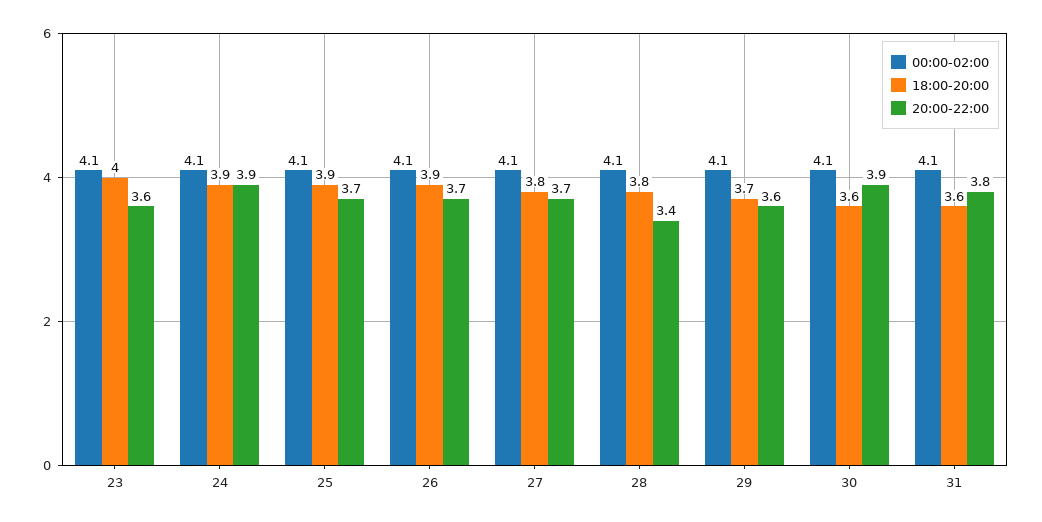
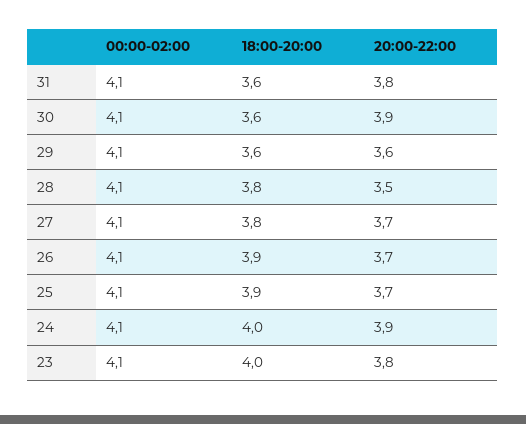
20:00-22:00, 23: 3.6 -> 3.8
18:00-20:00, 24: 3.9 -> 4
20:00-22:00, 28: 3.4 -> 3.5
18:00-20:00, 29: 3.7 -> 3.6

